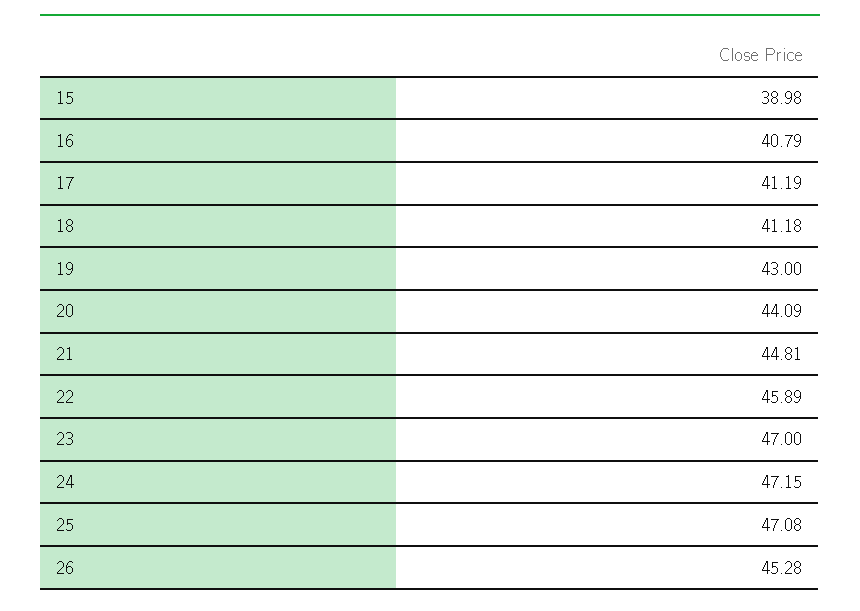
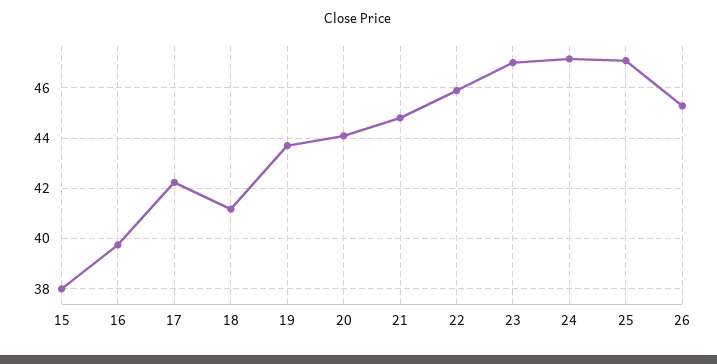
15: 38.98 -> 38
16: 40.79 -> 39.75
17: 41.19 -> 42.25
19: 43 -> 43.75

